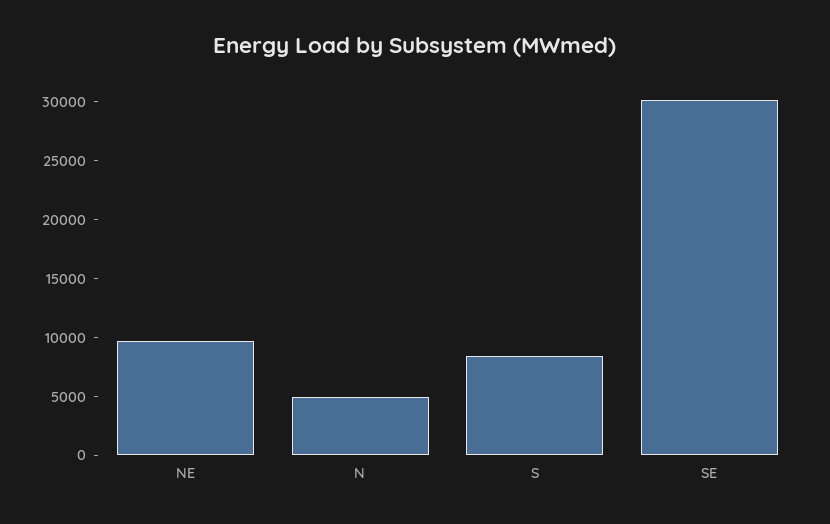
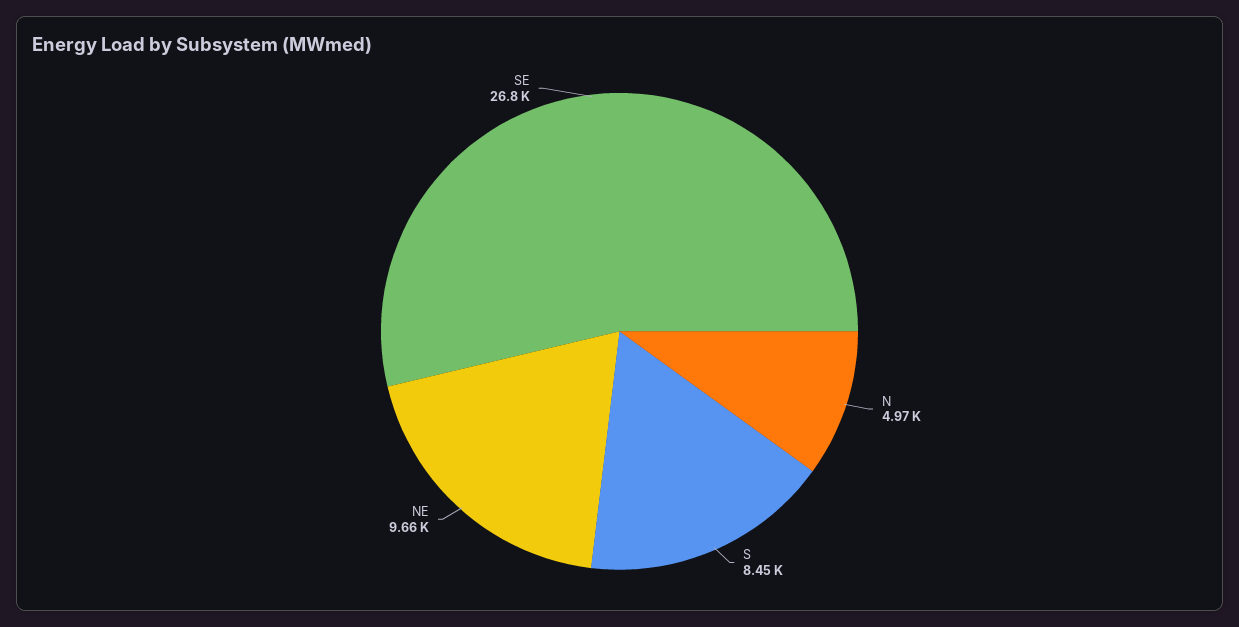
SE: 30000 -> 26800

